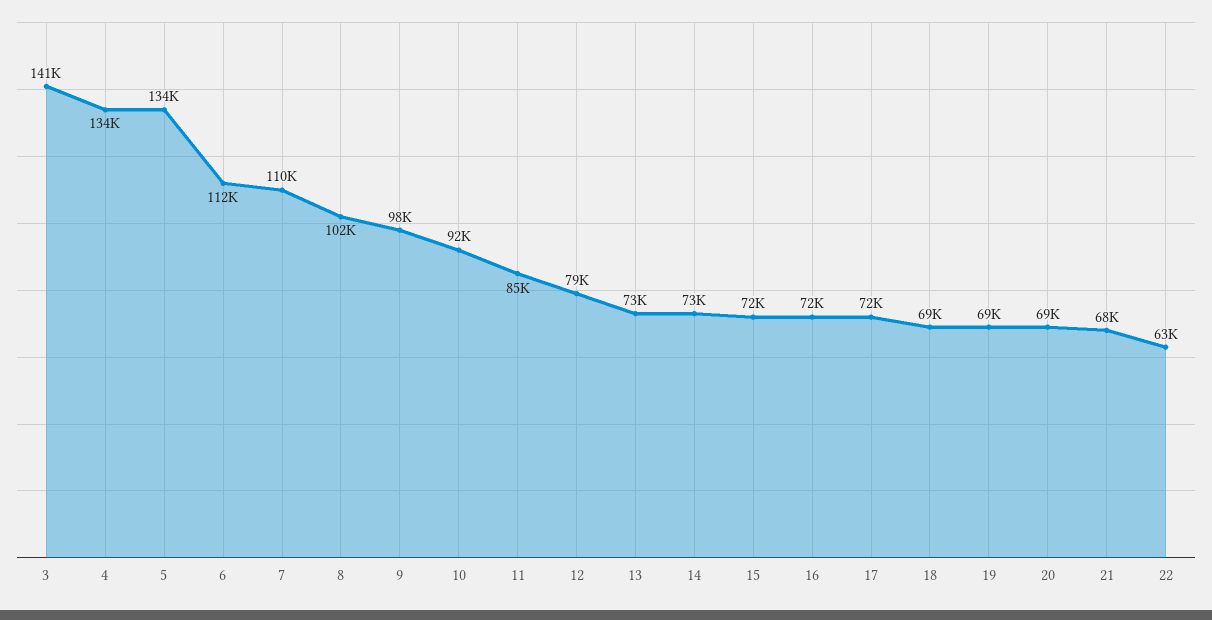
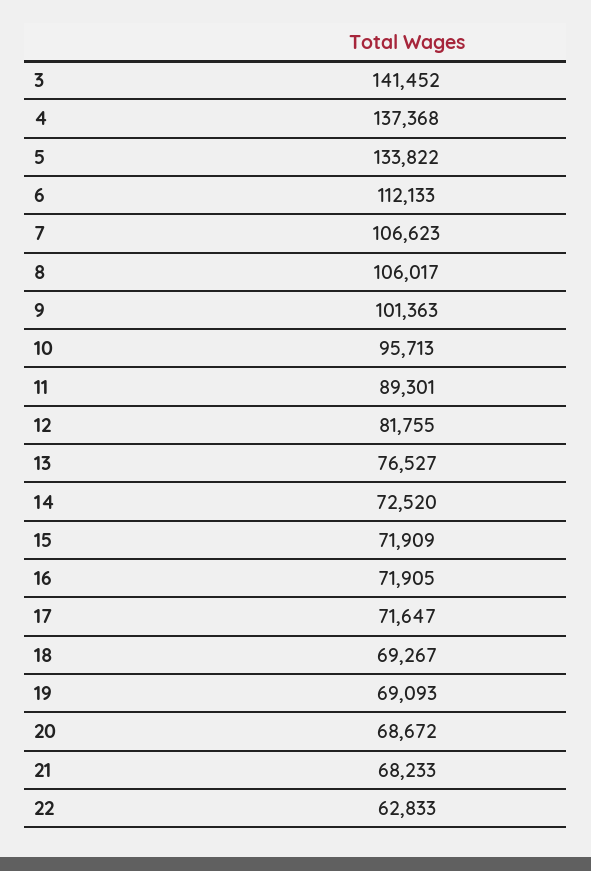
4: 134000 -> 137368
7: 110000 -> 106623
8: 102000 -> 106017
9: 98000 -> 101363
10: 92000 -> 95713
11: 85000 -> 89301
12: 79000 -> 81755
13: 73000 -> 76527

